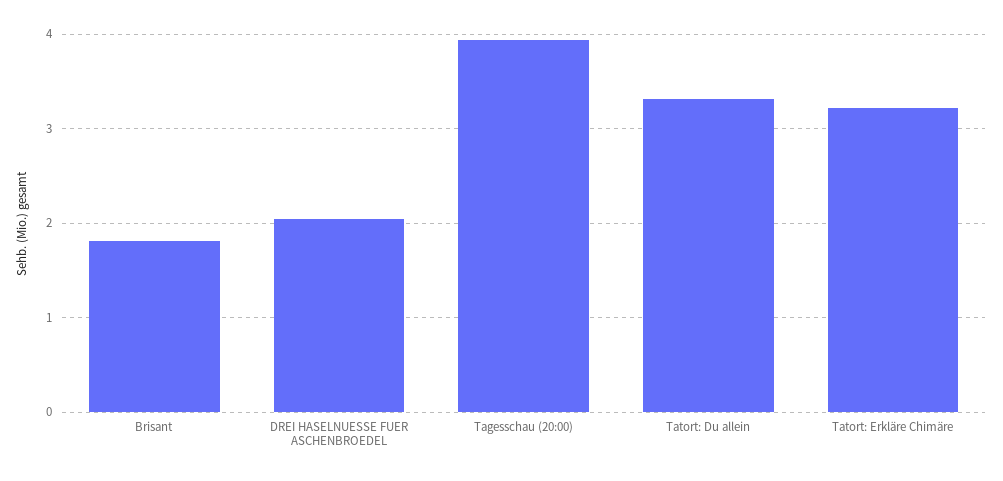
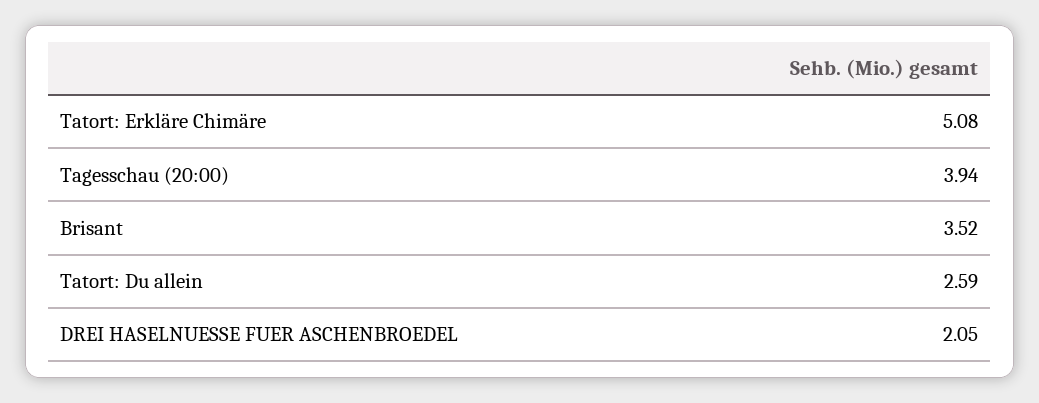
Brisant: 1.8 -> 3.52
Tatort: Du allein: 3.3 -> 2.59
Tatort: Erkläre Chimäre: 3.2 -> 5.08

